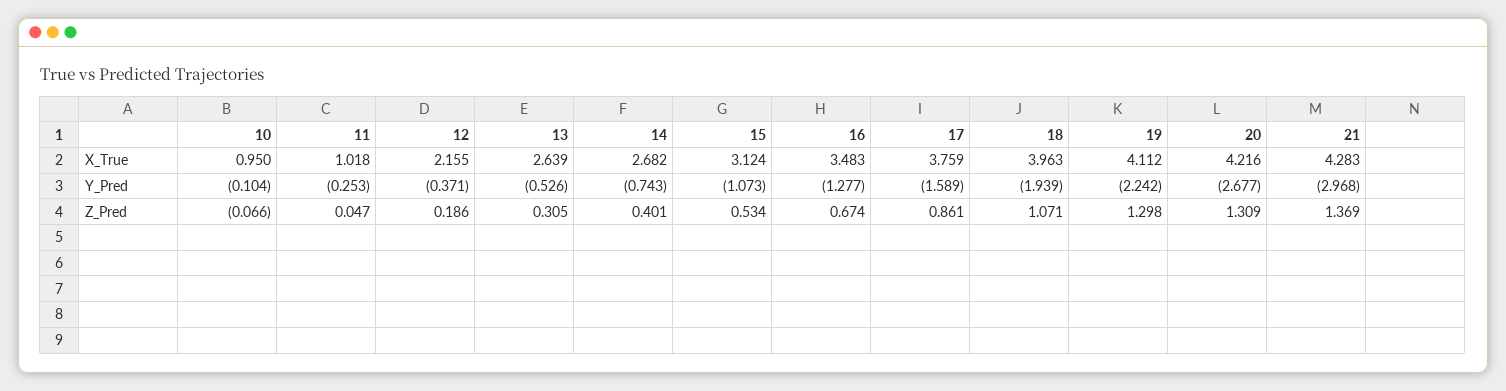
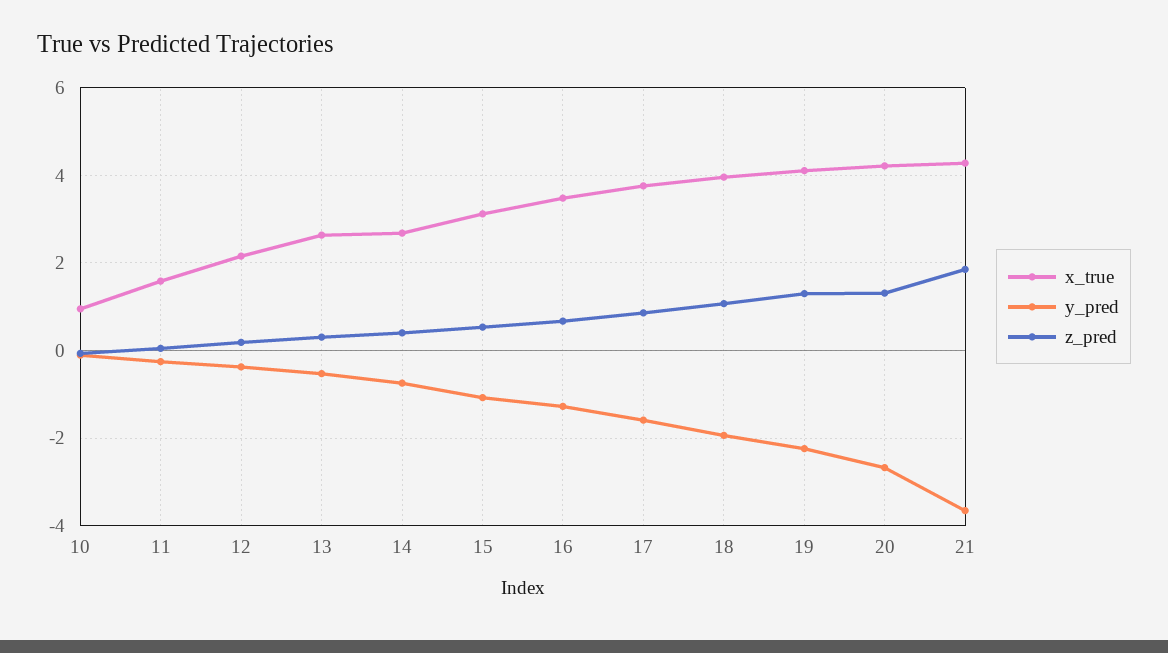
X_True, 11: 1.018 -> 1.6
Y_Pred, 21: -2.968 -> -3.6
Z_Pred, 21: 1.369 -> 1.8

